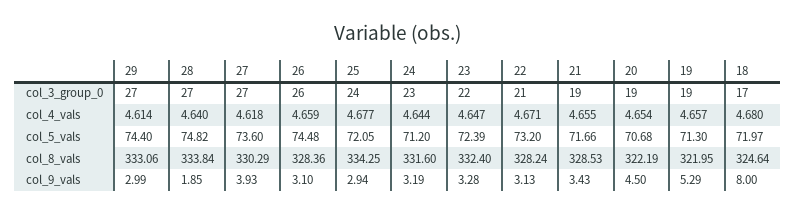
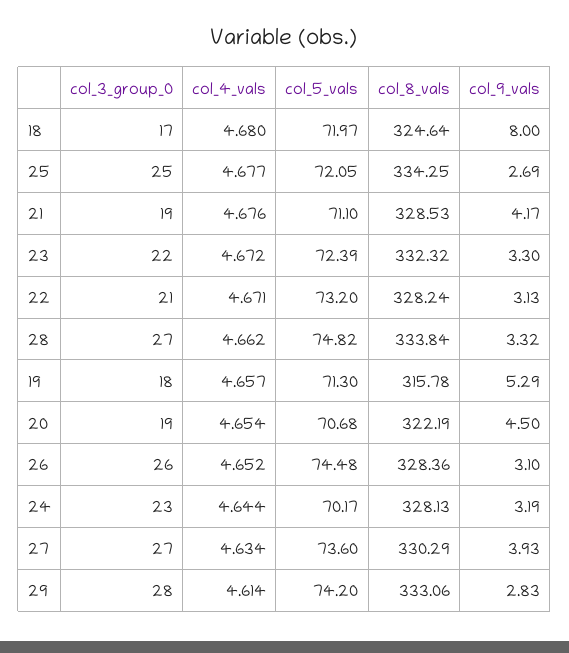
29, col_3_group_0: 27 -> 28
25, col_3_group_0: 24 -> 25
19, col_3_group_0: 19 -> 18
28, col_4_vals: 4.64 -> 4.662
27, col_4_vals: 4.618 -> 4.634
26, col_4_vals: 4.659 -> 4.652
23, col_4_vals: 4.647 -> 4.672
21, col_4_vals: 4.655 -> 4.676
29, col_5_vals: 74.4 -> 74.2
24, col_5_vals: 71.2 -> 70.17
21, col_5_vals: 71.66 -> 71.1
24, col_8_vals: 331.6 -> 328.13
23, col_8_vals: 332.4 -> 332.32
19, col_8_vals: 321.95 -> 315.78
29, col_9_vals: 2.99 -> 2.83
28, col_9_vals: 1.85 -> 3.32
25, col_9_vals: 2.94 -> 2.69
23, col_9_vals: 3.28 -> 3.3
21, col_9_vals: 3.43 -> 4.17

